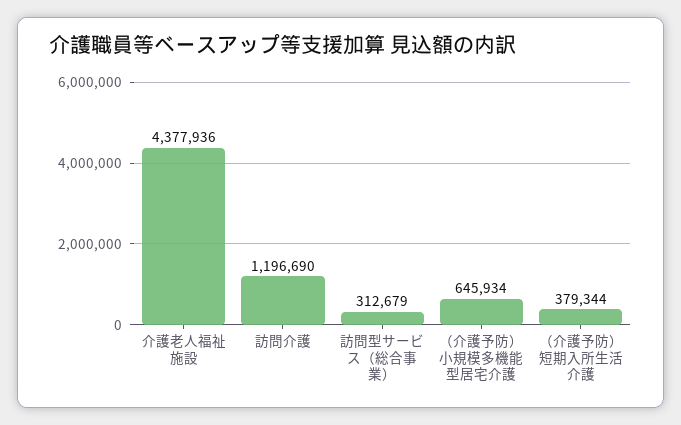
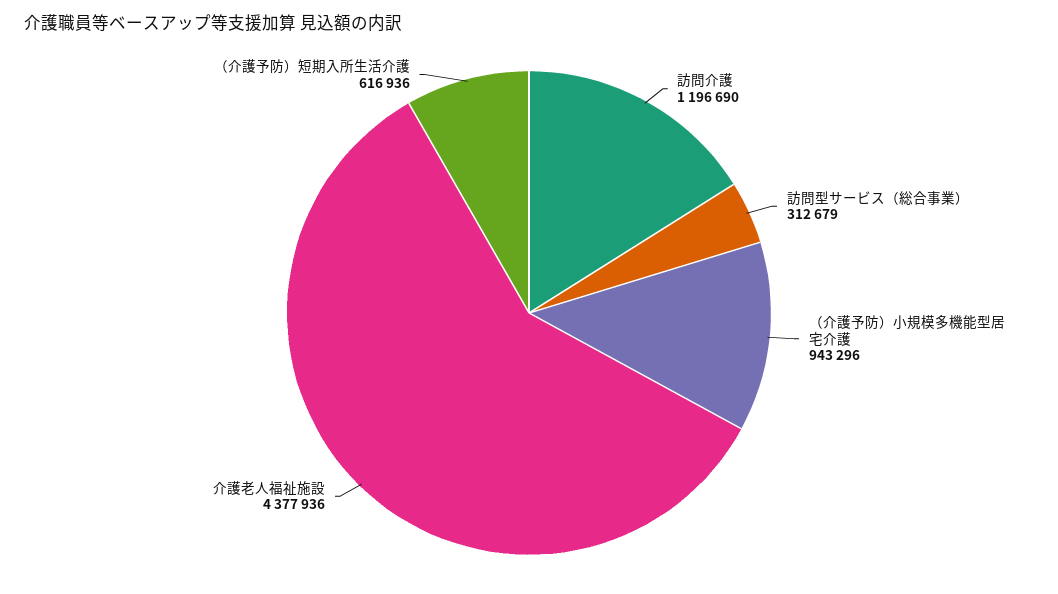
（介護予防）小規模多機能型居宅介護: 645934 -> 943296
（介護予防）短期入所生活介護: 379344 -> 616936

